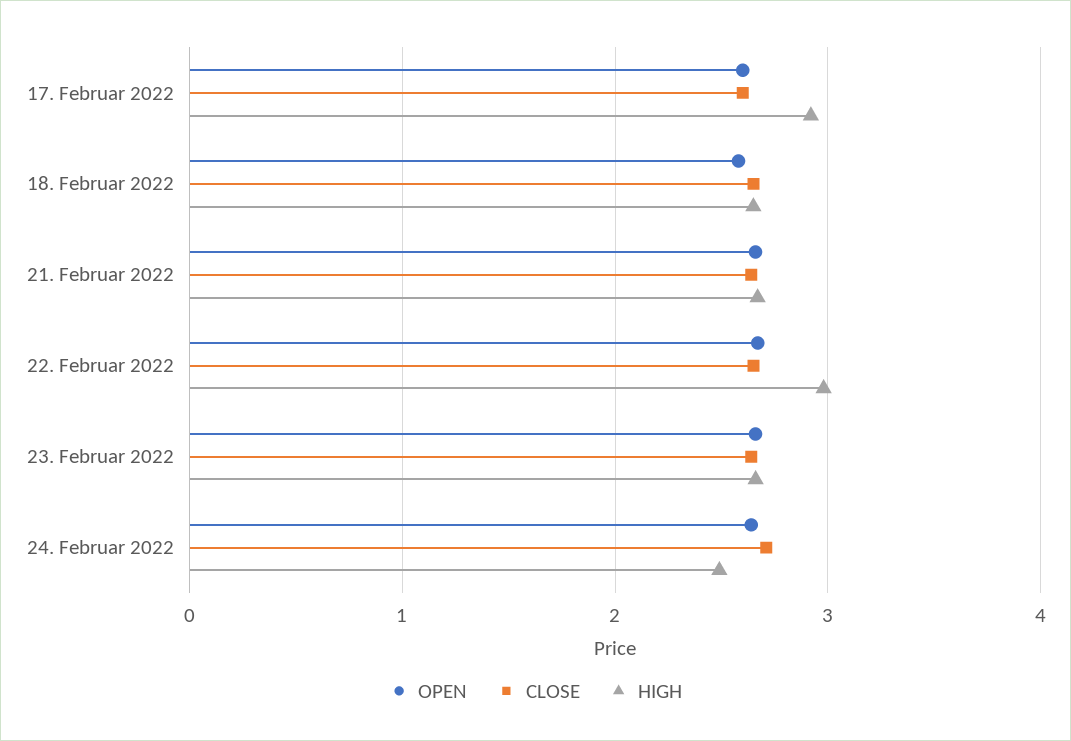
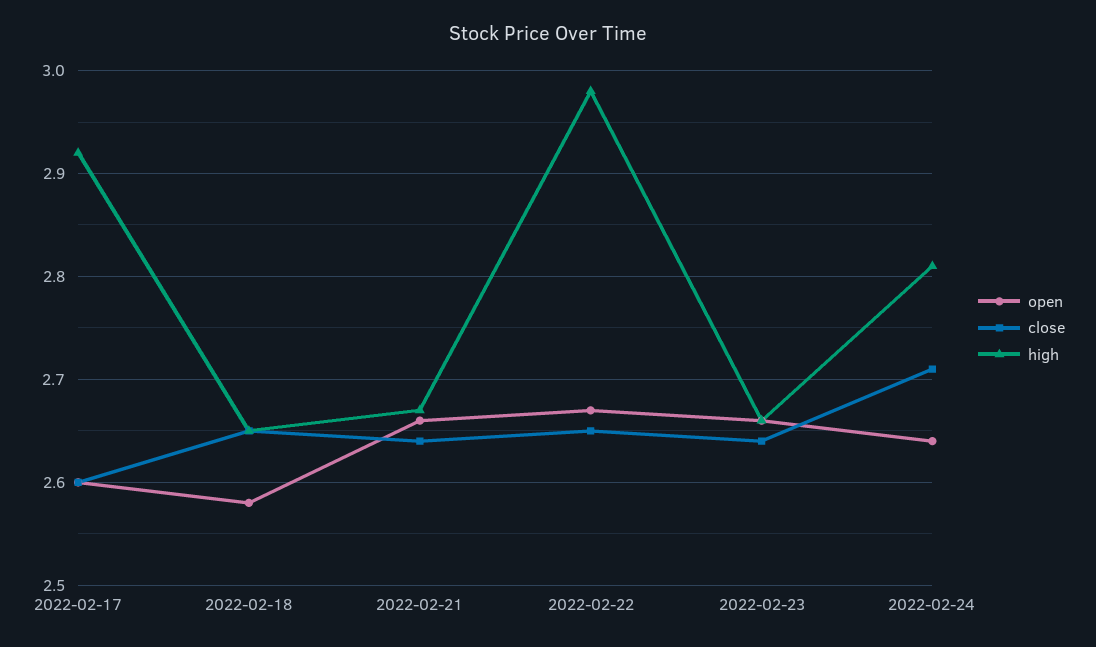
HIGH, 24. Februar 2022: 2.5 -> 2.81

